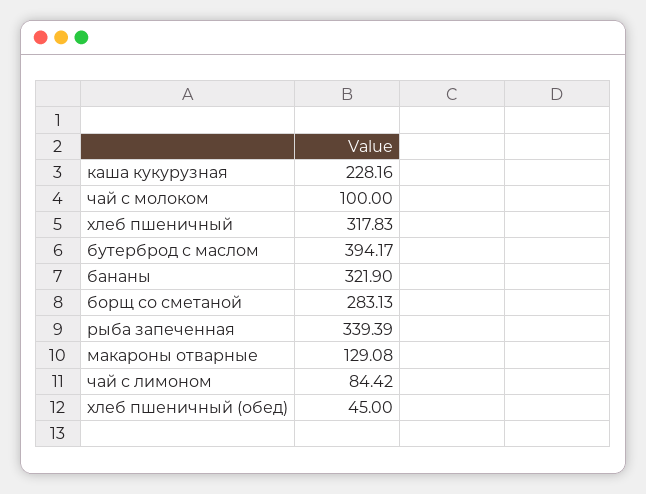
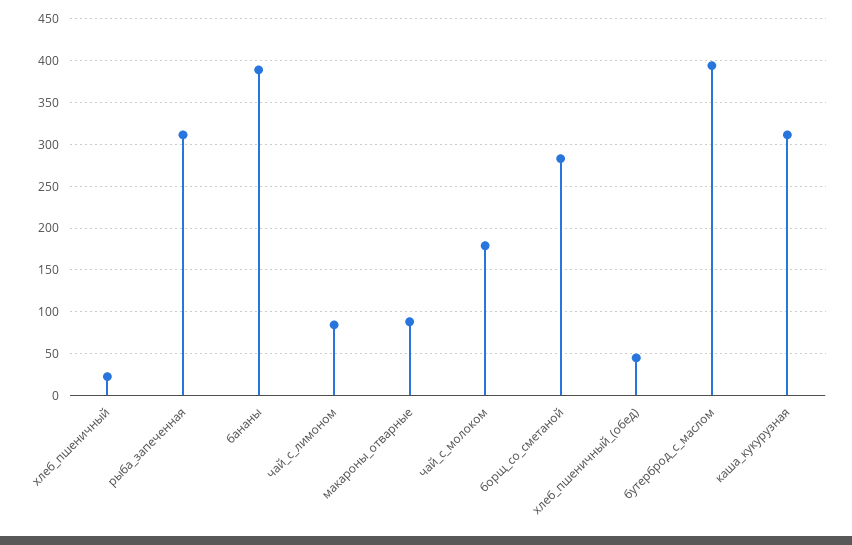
каша кукурузная: 228.16 -> 310
чай с молоком: 100 -> 180
хлеб пшеничный: 317.83 -> 20
бананы: 321.9 -> 390
рыба запеченная: 339.39 -> 310
макароны отварные: 129.08 -> 90

